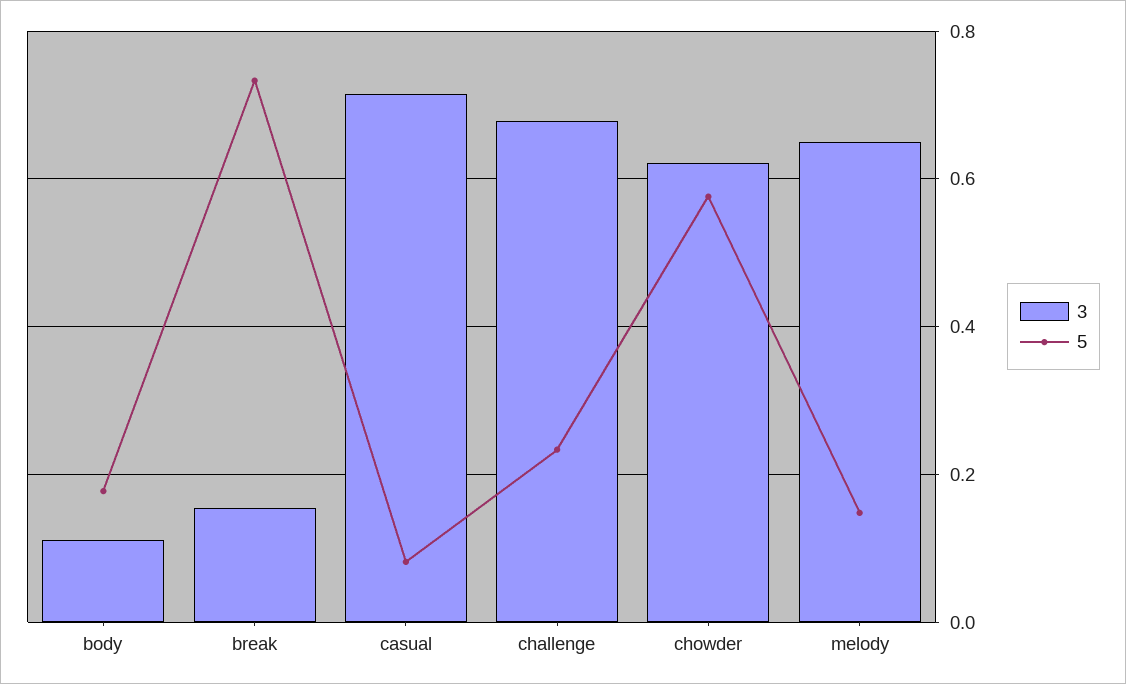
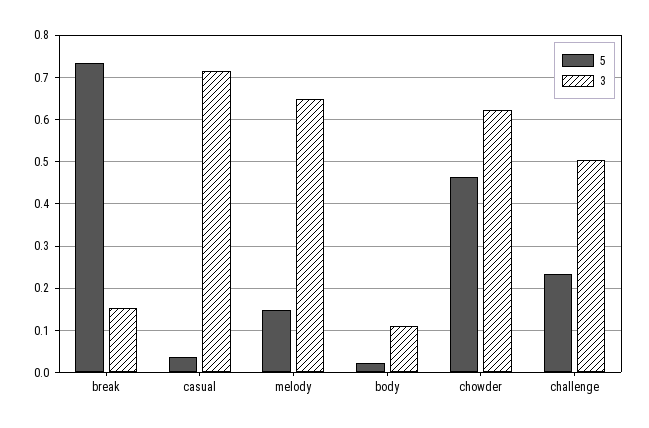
5, body: 0.18 -> 0.02
5, casual: 0.08 -> 0.04
3, challenge: 0.68 -> 0.5
5, chowder: 0.58 -> 0.46

